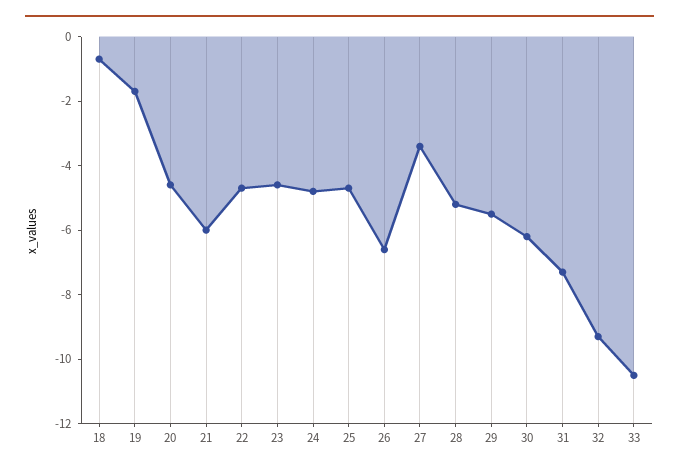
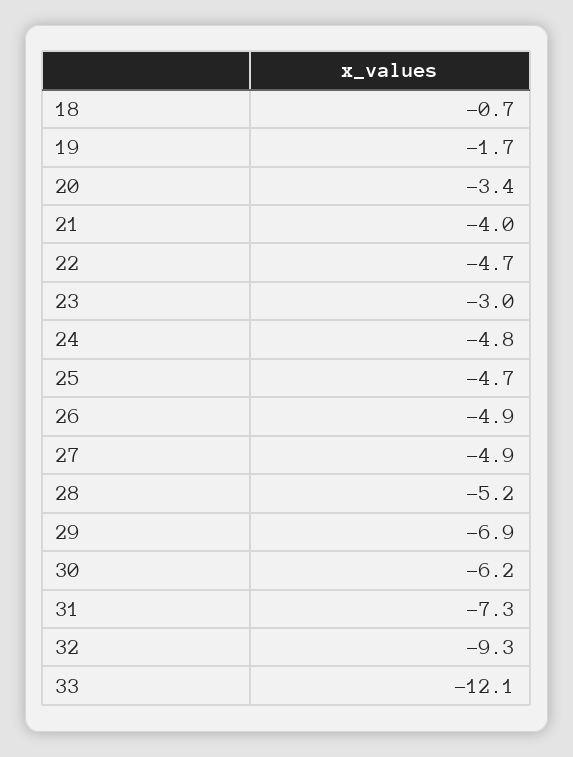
20: -4.5 -> -3.4
21: -6 -> -4
23: -4.5 -> -3
26: -6.5 -> -4.9
27: -3.5 -> -4.9
29: -5.5 -> -6.9
33: -10.5 -> -12.1

